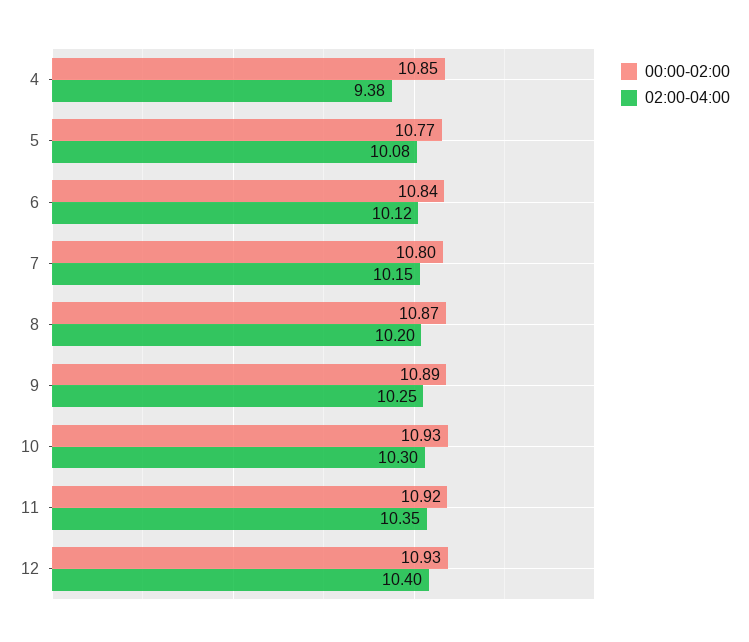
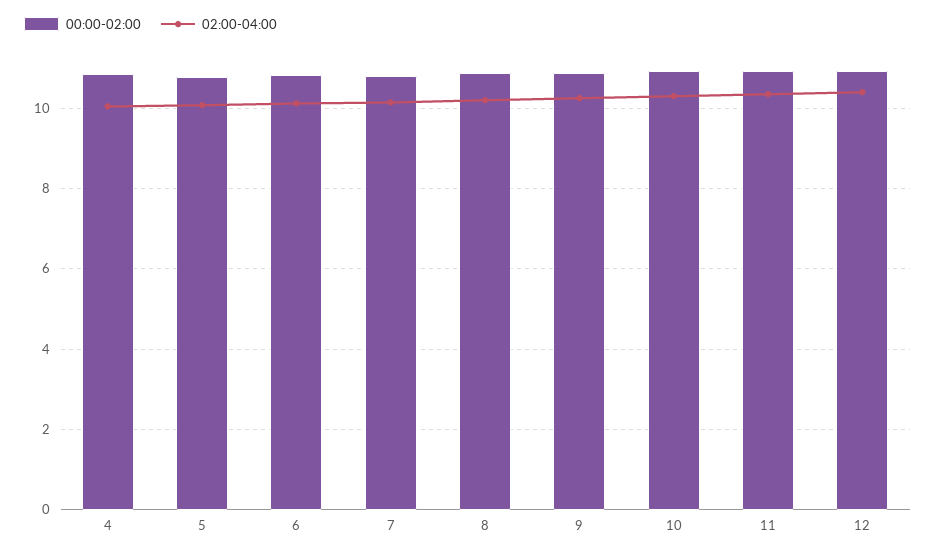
02:00-04:00, 4: 9.38 -> 10

